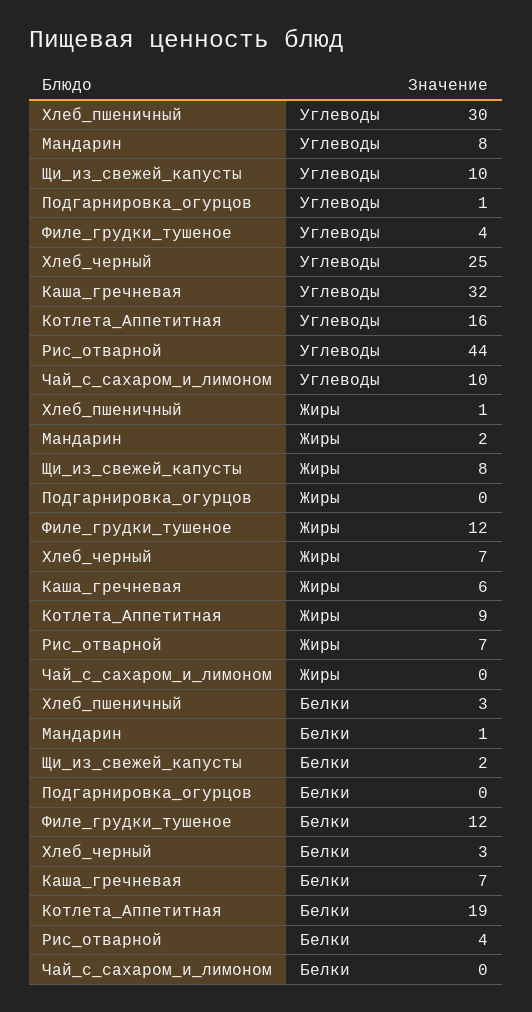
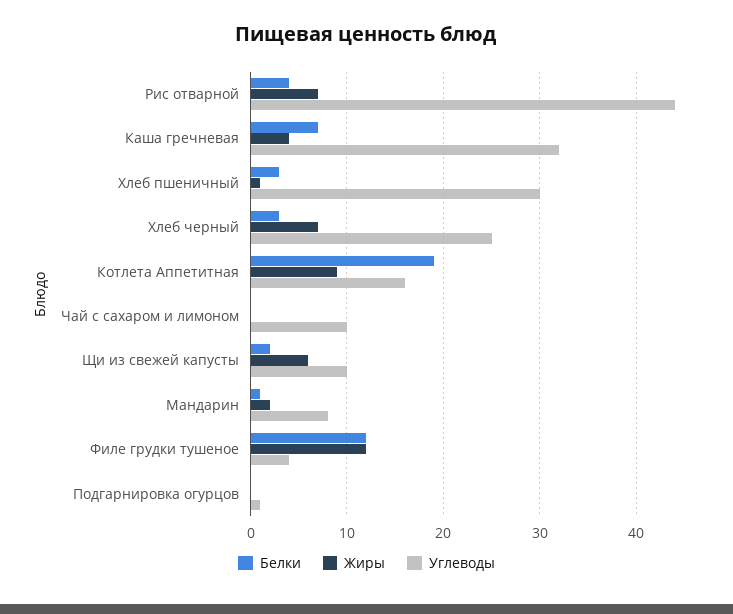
Жиры, Щи_из_свежей_капусты: 8 -> 6
Жиры, Каша_гречневая: 6 -> 4

